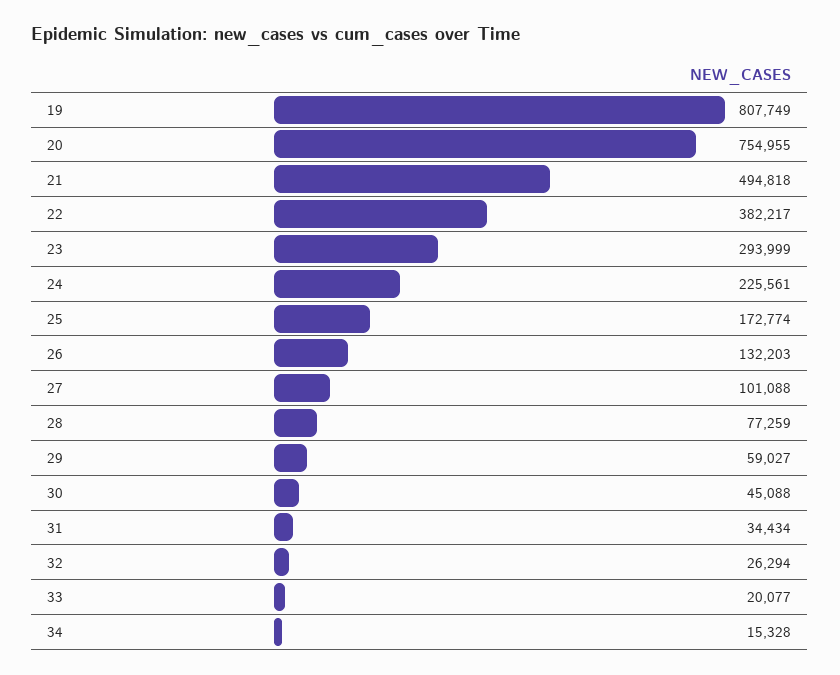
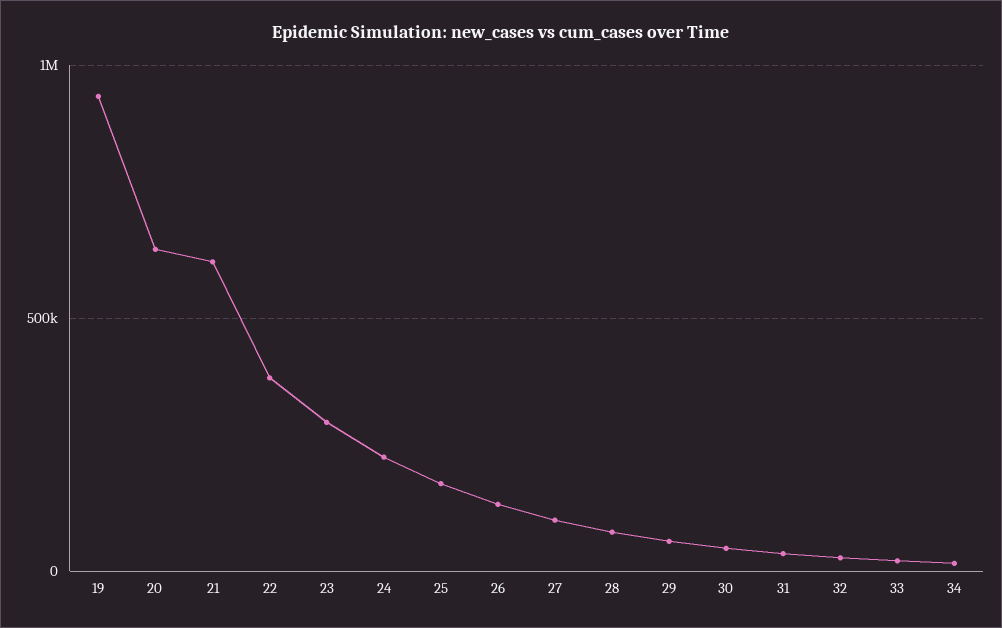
19: 807749 -> 950000
20: 754955 -> 650000
21: 494818 -> 600000

